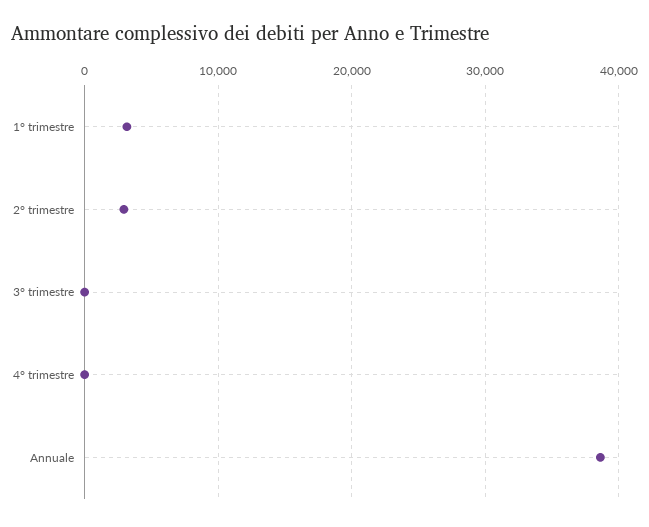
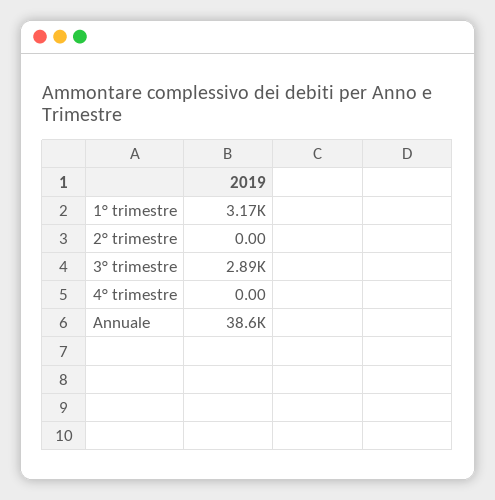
2° trimestre: 3000 -> 0
3° trimestre: 0 -> 2890

